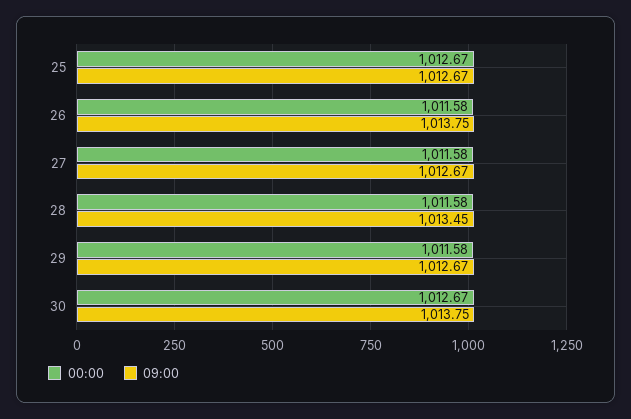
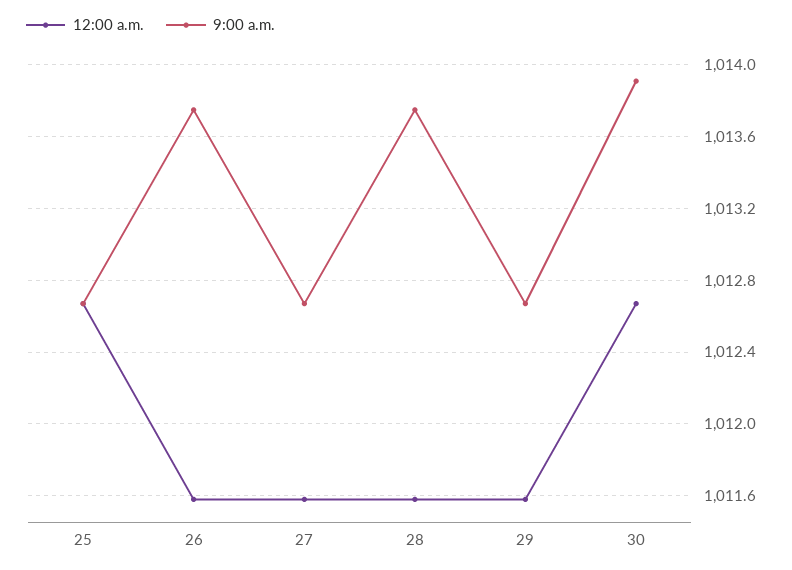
09:00, 28: 1013.45 -> 1013.75
09:00, 30: 1013.75 -> 1013.9

